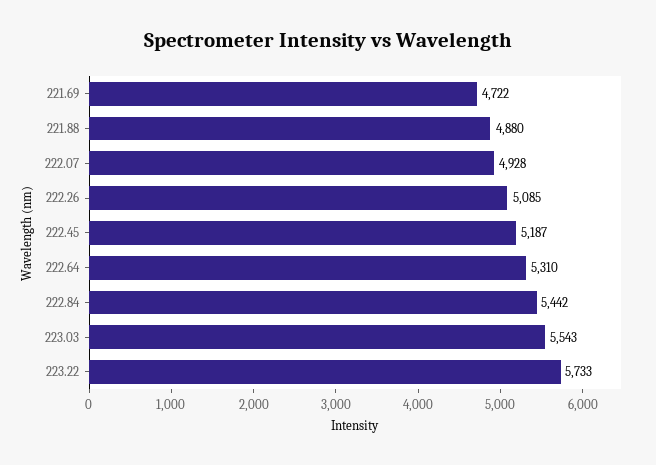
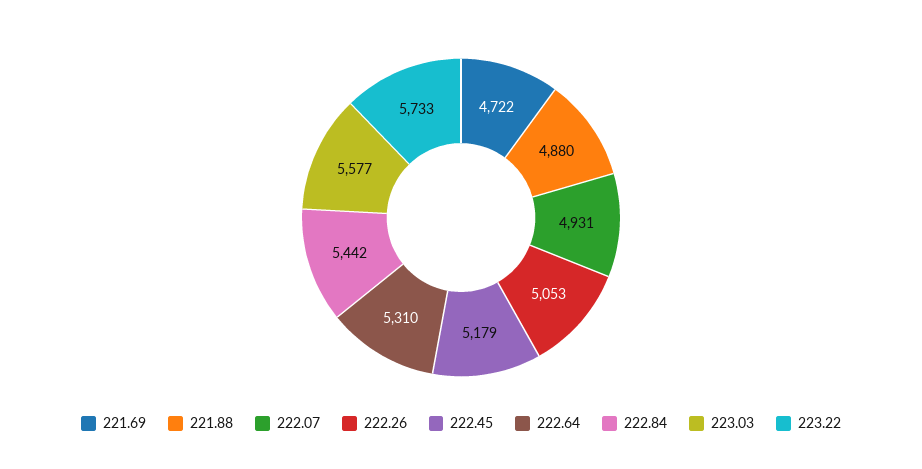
222.07: 4928 -> 4931
222.26: 5085 -> 5053
222.45: 5187 -> 5179
223.03: 5543 -> 5577

